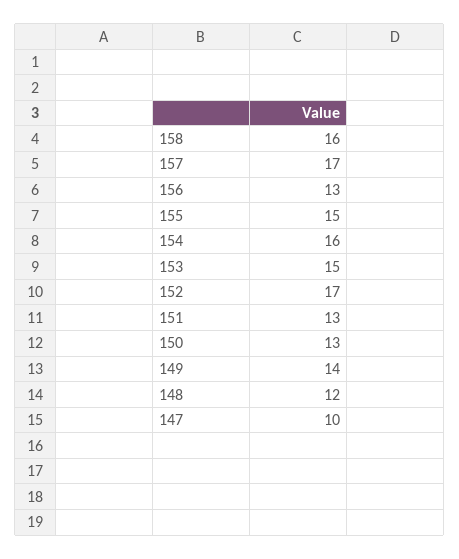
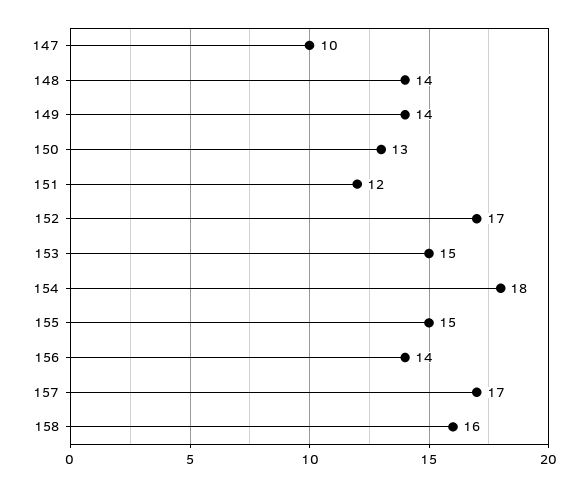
156: 13 -> 14
154: 16 -> 18
151: 13 -> 12
148: 12 -> 14

